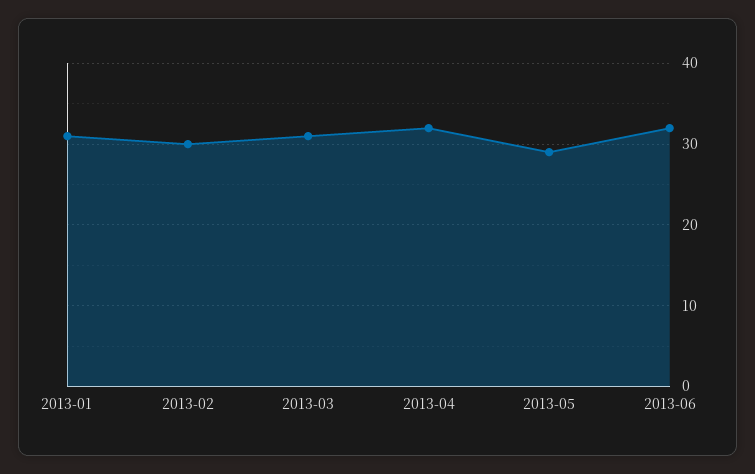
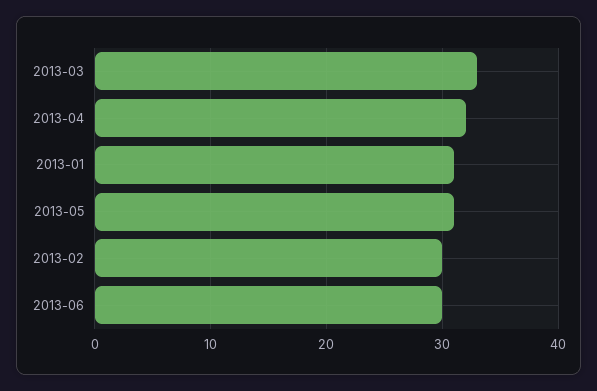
2013-03: 31 -> 33
2013-05: 29 -> 31
2013-06: 32 -> 30

